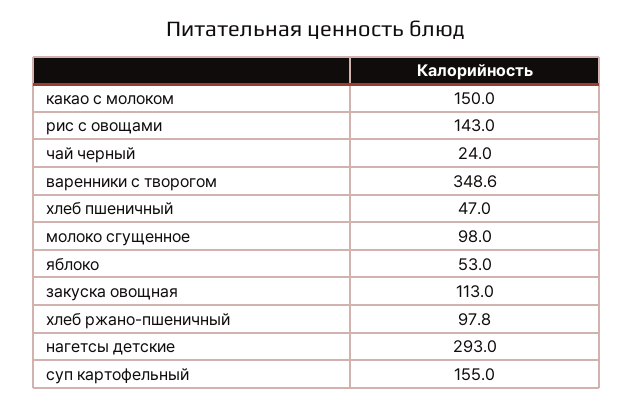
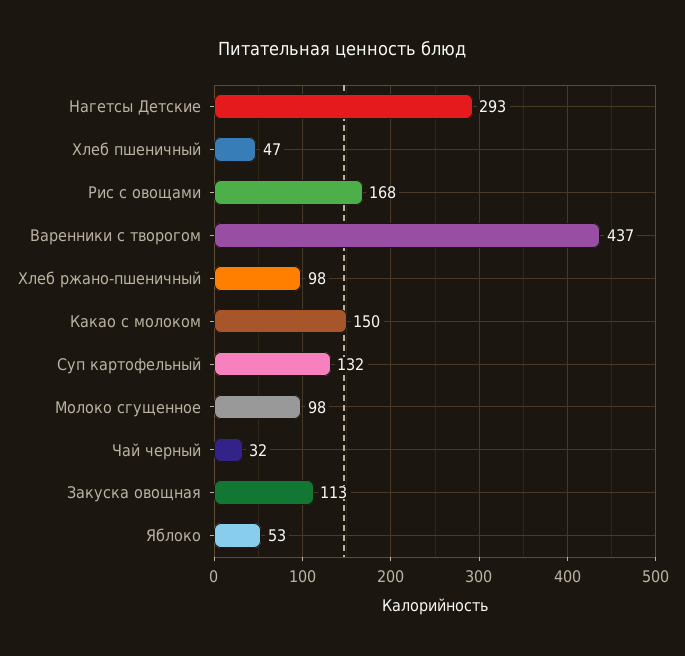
рис с овощами: 143 -> 168
чай черный: 24 -> 32
варенники с творогом: 348.6 -> 437
суп картофельный: 155 -> 132

